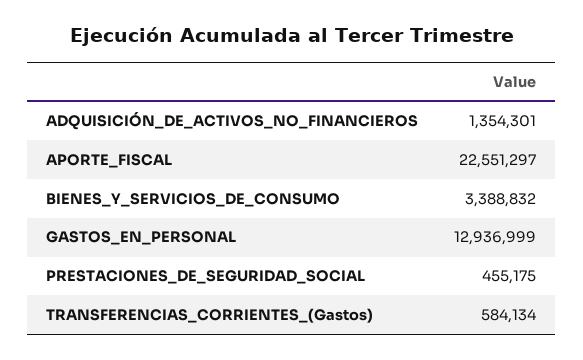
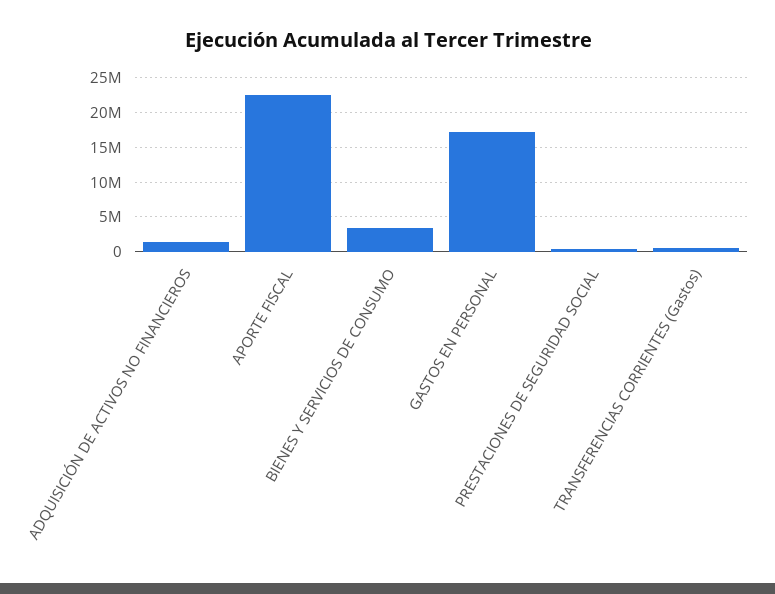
GASTOS_EN_PERSONAL: 12936999 -> 17000000

